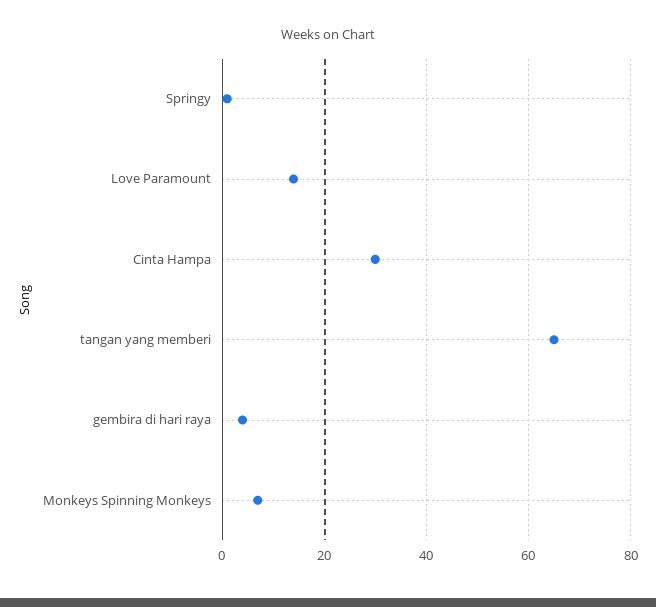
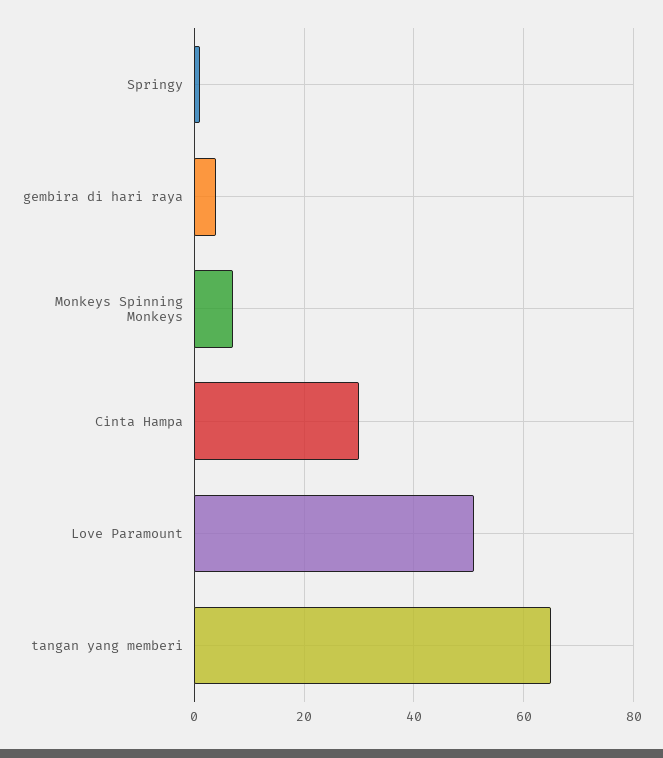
Love Paramount: 15 -> 50

